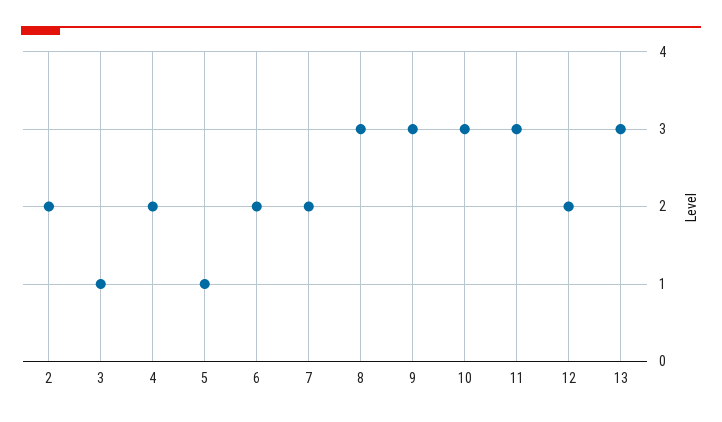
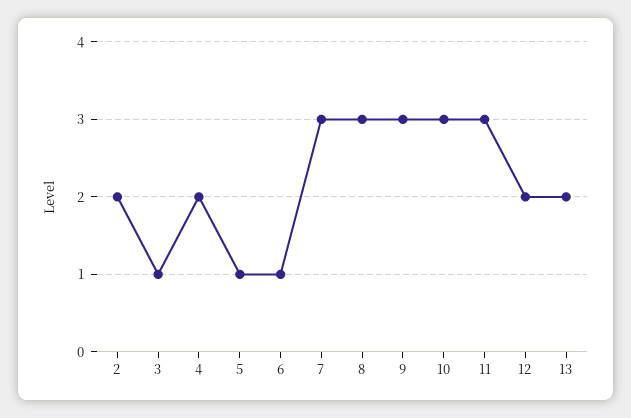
6: 2 -> 1
7: 2 -> 3
13: 3 -> 2

